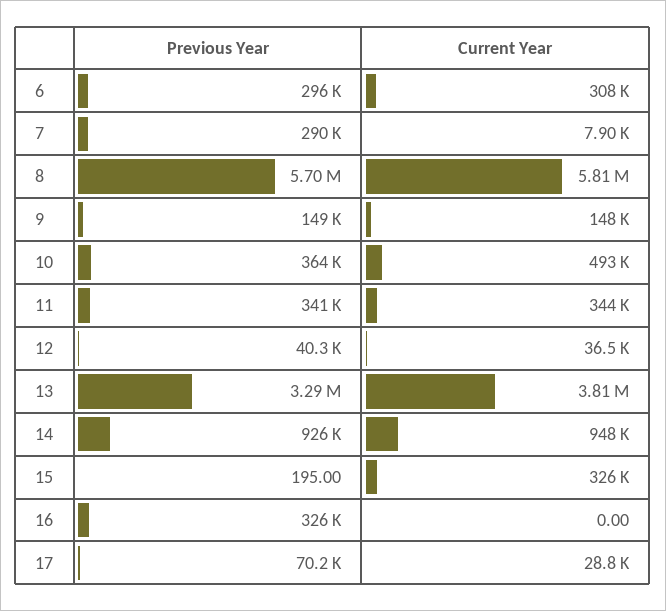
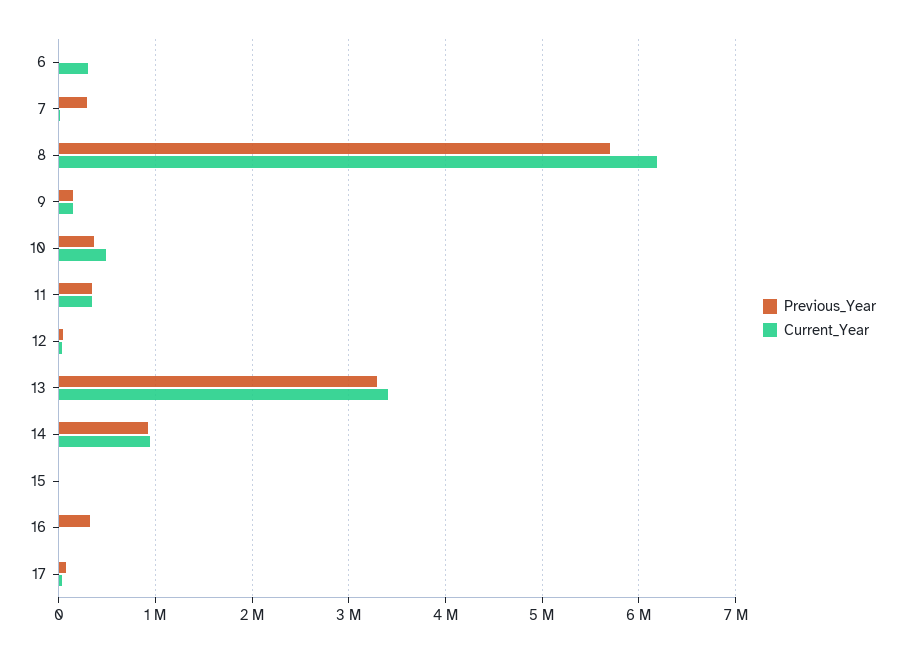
Previous Year, 6: 296000 -> 0
Current Year, 8: 5810000 -> 6200000
Current Year, 13: 3810000 -> 3400000
Current Year, 15: 326000 -> 0

